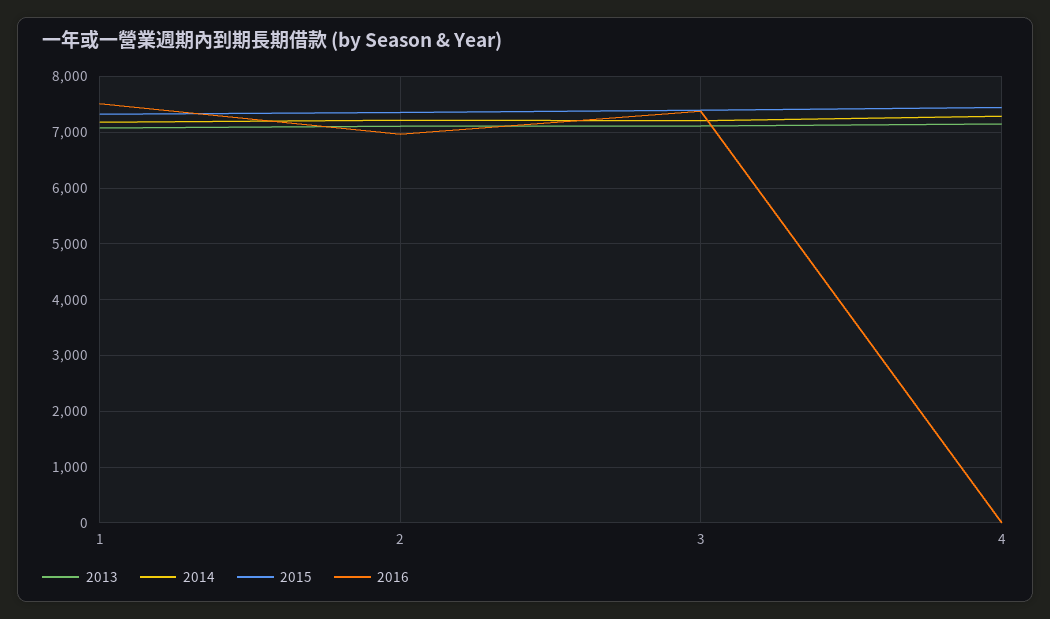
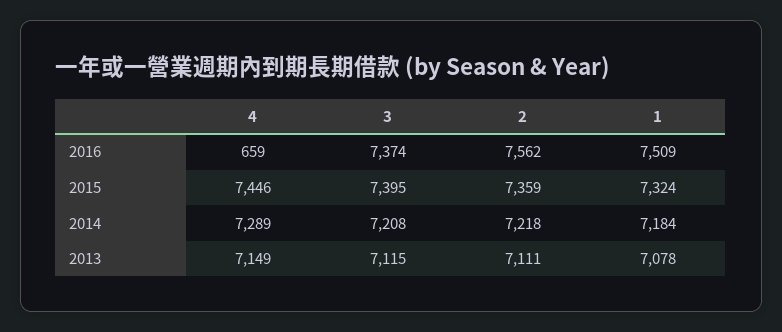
2016, 2: 7000 -> 7562
2016, 4: 0 -> 659

